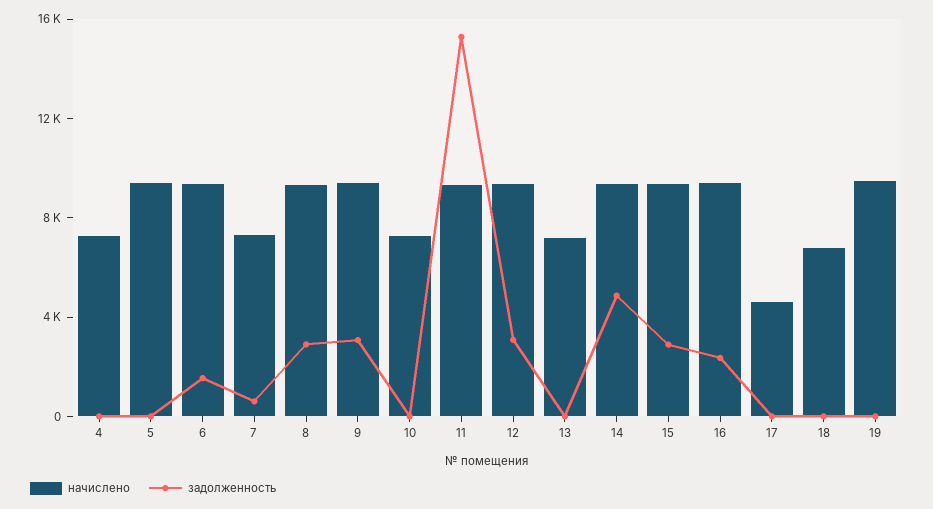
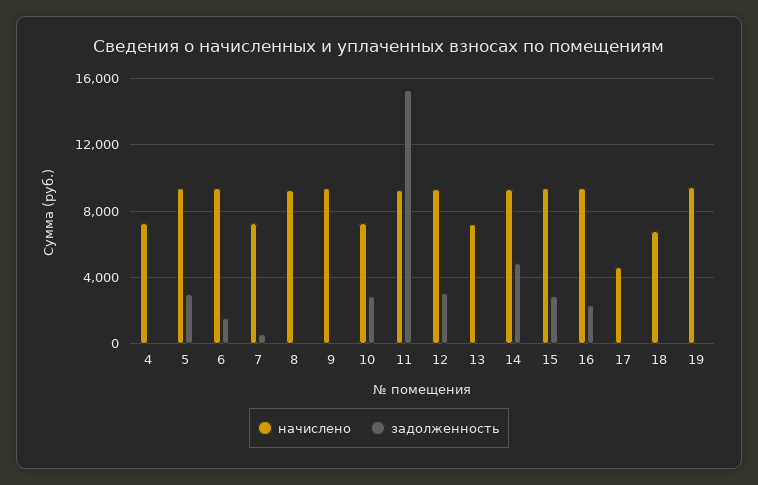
задолженность, 5: 0 -> 3000
задолженность, 8: 3000 -> 0
задолженность, 9: 3000 -> 0
задолженность, 10: 0 -> 3000

